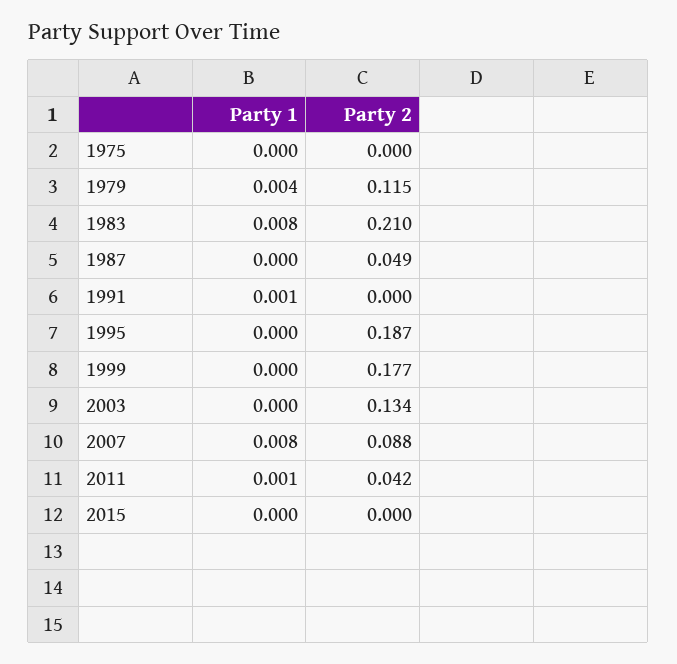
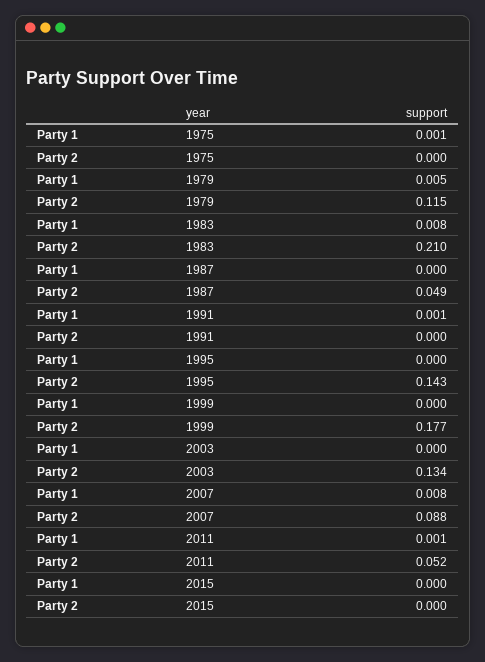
Party 1, 1975: 0 -> 0.001
Party 1, 1979: 0.004 -> 0.005
Party 2, 1995: 0.187 -> 0.143
Party 2, 2011: 0.042 -> 0.052

